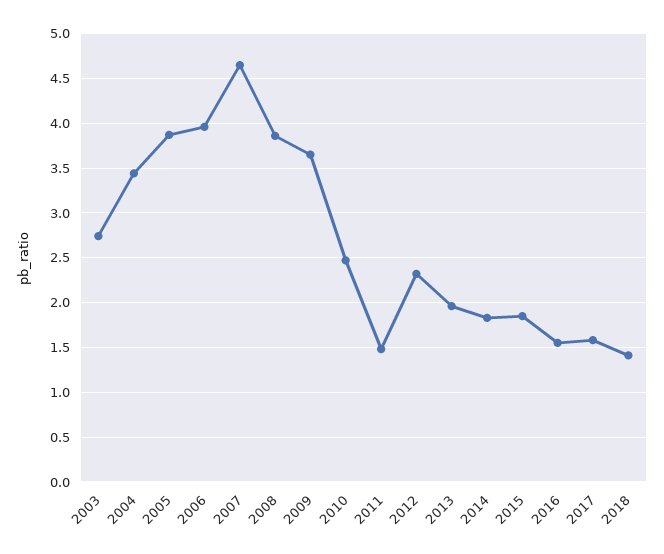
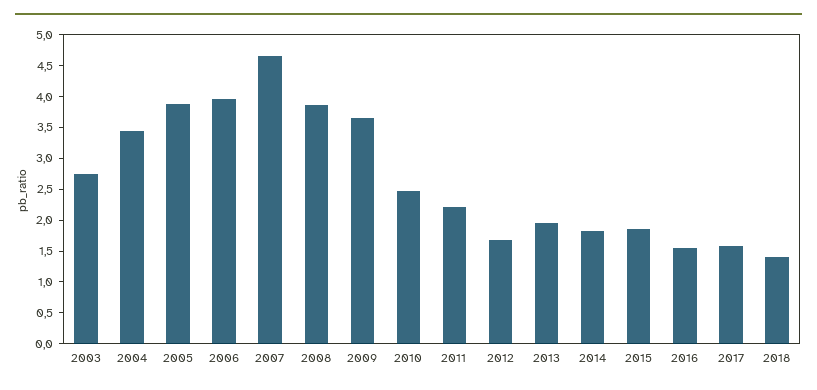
2011: 1.5 -> 2.25
2012: 2.3 -> 1.75

